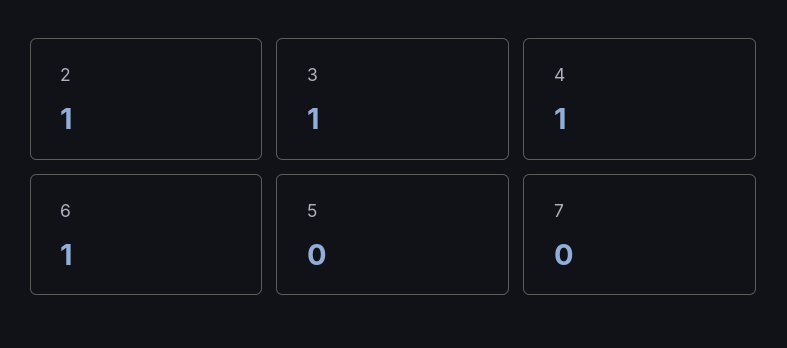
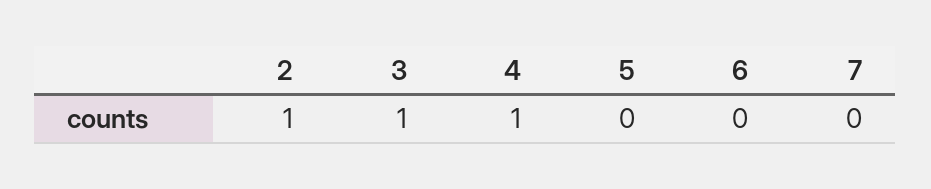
6: 1 -> 0

